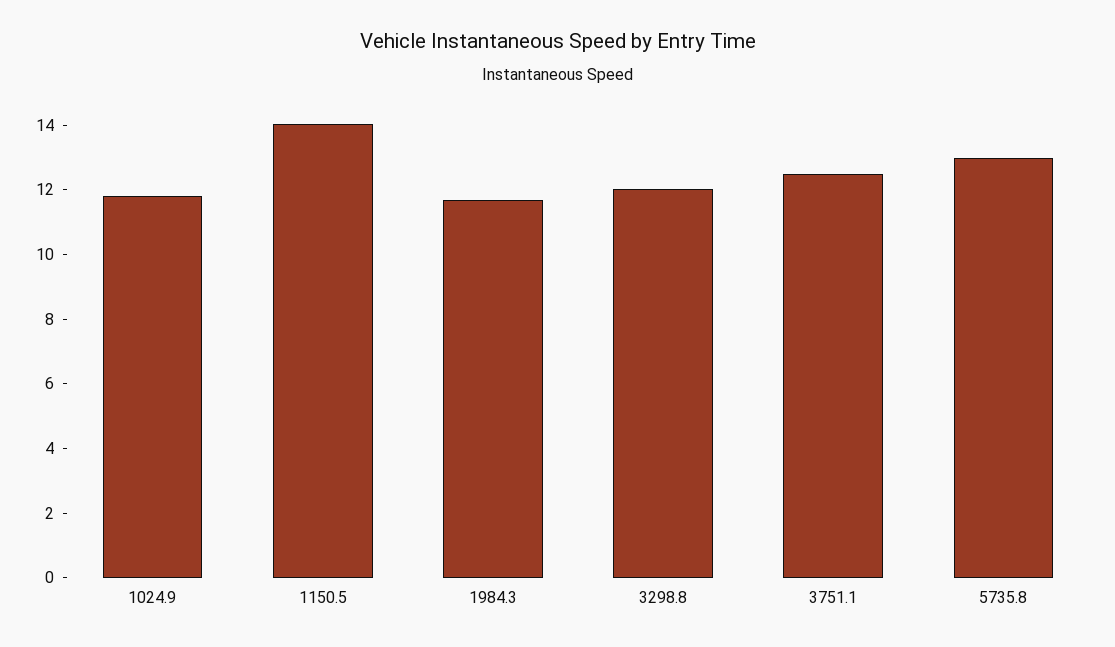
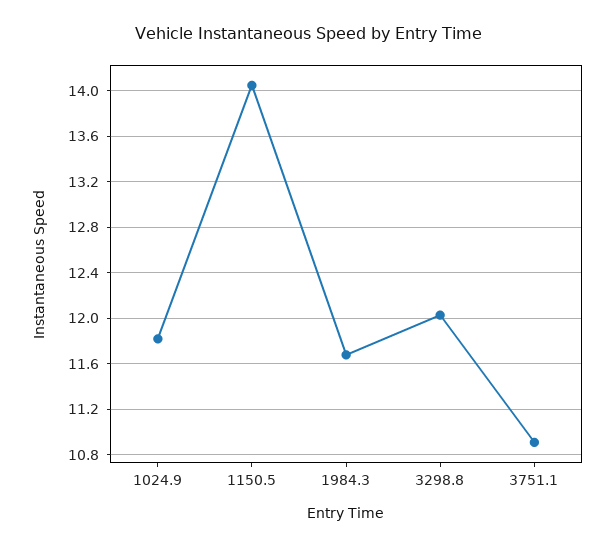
3751.1: 12.5 -> 10.9
5735.8: 13 -> none

